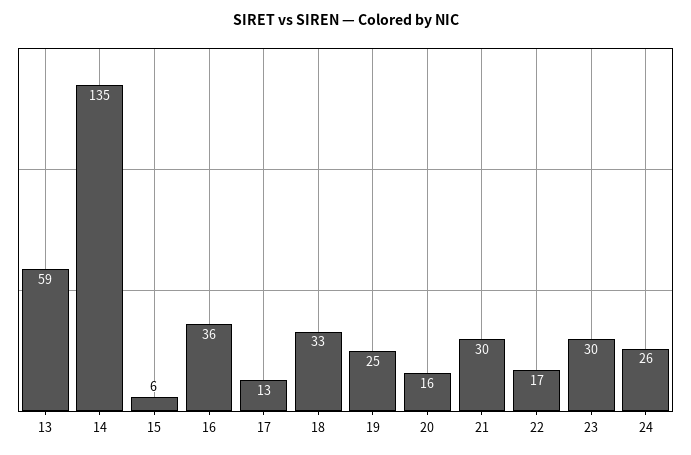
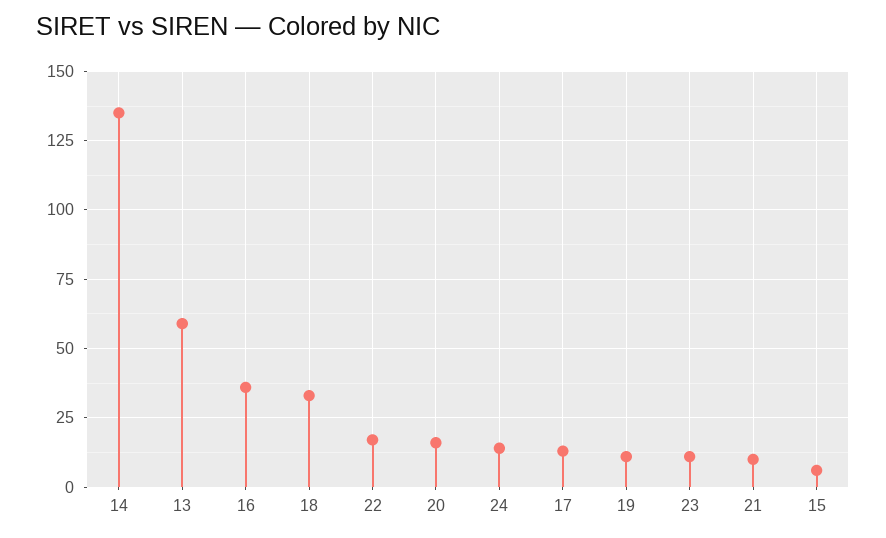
19: 25 -> 10
21: 30 -> 10
23: 30 -> 10
24: 26 -> 15

